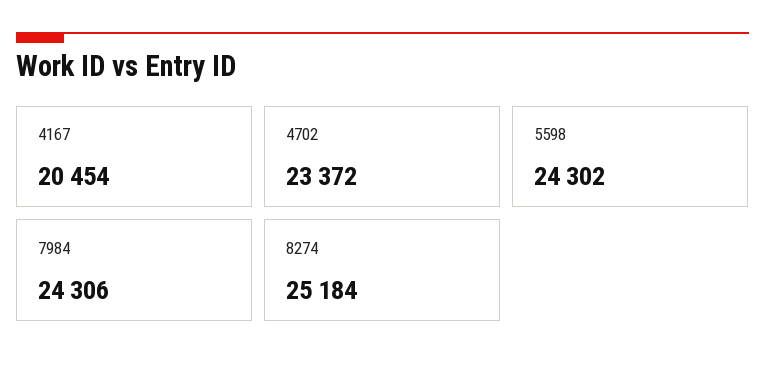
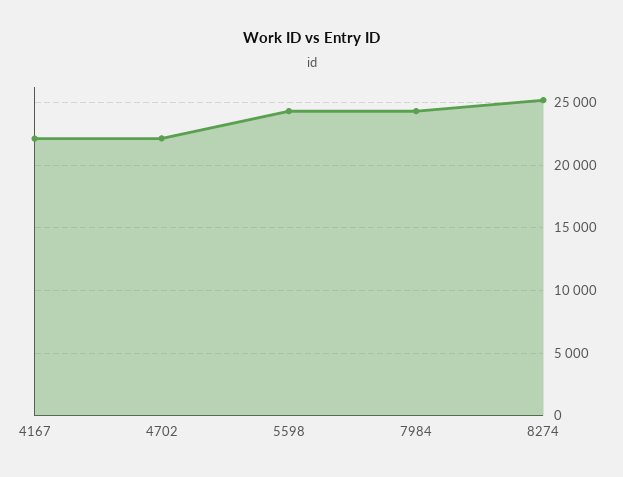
4167: 20454 -> 22000
4702: 23372 -> 22000

